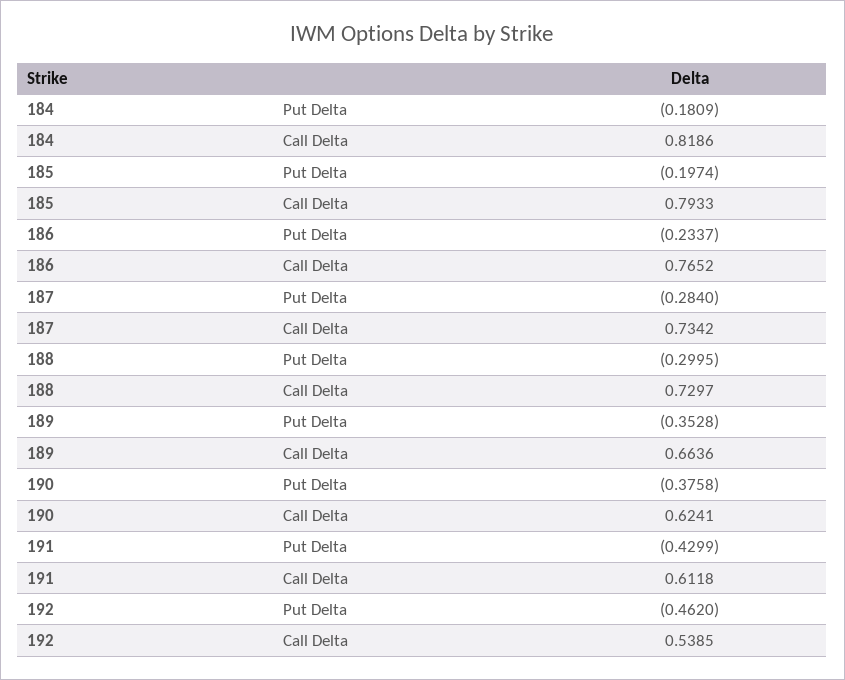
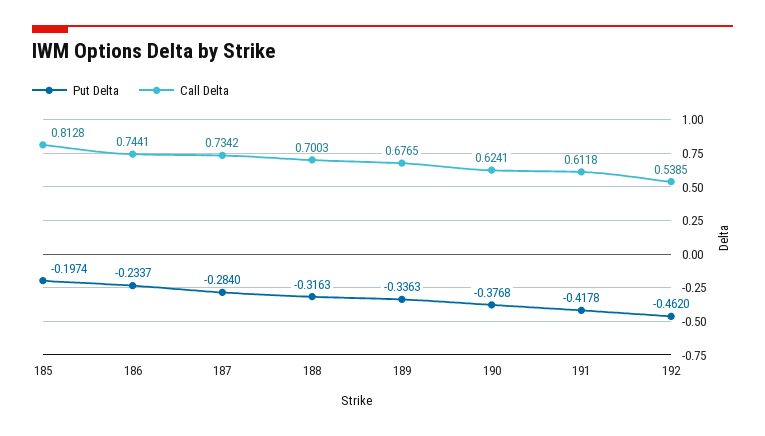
Put Delta, 184: -0.1809 -> none
Call Delta, 184: 0.8186 -> none
Call Delta, 185: 0.7933 -> 0.8128
Call Delta, 186: 0.7652 -> 0.7441
Put Delta, 188: -0.2995 -> -0.3163
Call Delta, 188: 0.7297 -> 0.7003
Put Delta, 189: -0.3528 -> -0.3363
Call Delta, 189: 0.6636 -> 0.6765
Put Delta, 190: -0.3758 -> -0.3768
Put Delta, 191: -0.4299 -> -0.4178

